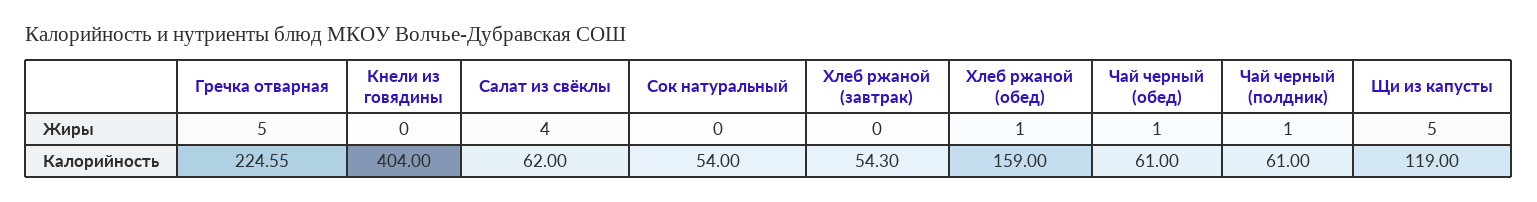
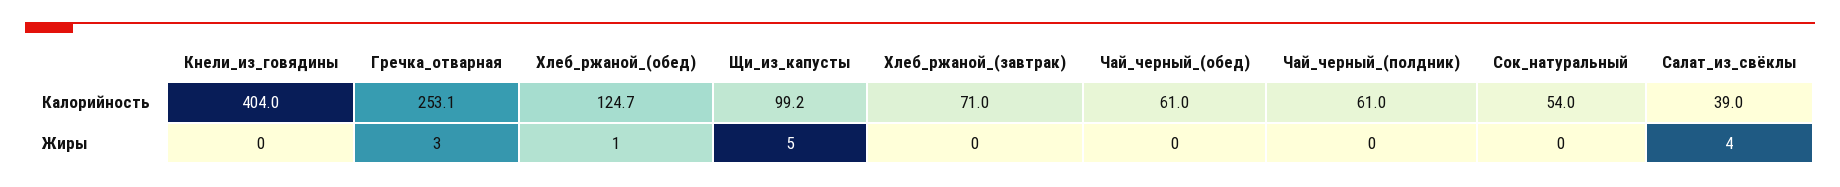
Гречка отварная, Жиры: 5 -> 3
Чай черный (обед), Жиры: 1 -> 0
Чай черный (полдник), Жиры: 1 -> 0
Гречка отварная, Калорийность: 224.55 -> 253.1
Салат из свёклы, Калорийность: 62 -> 39
Хлеб ржаной (завтрак), Калорийность: 54.3 -> 71
Хлеб ржаной (обед), Калорийность: 159 -> 124.7
Щи из капусты, Калорийность: 119 -> 99.2

